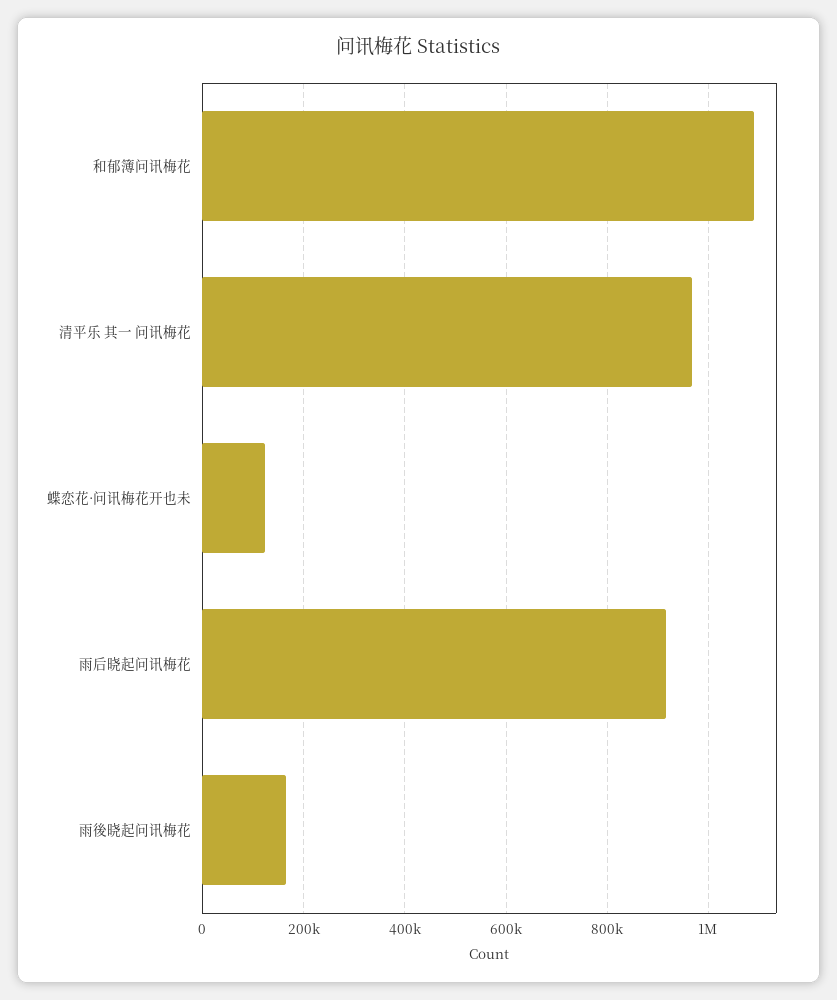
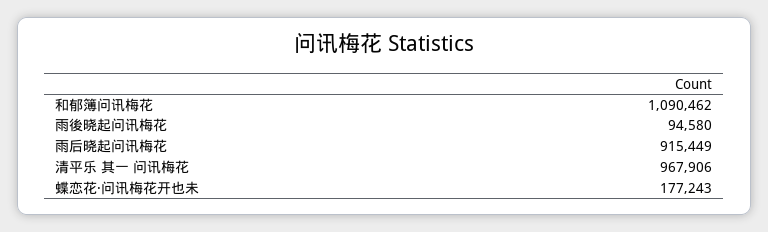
蝶恋花·问讯梅花开也未: 120000 -> 177243
雨後晓起问讯梅花: 160000 -> 94580

